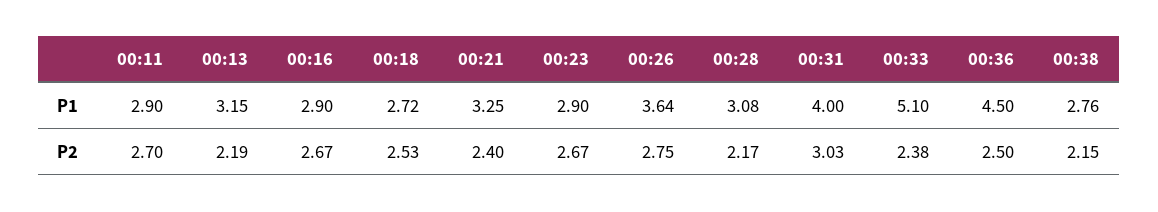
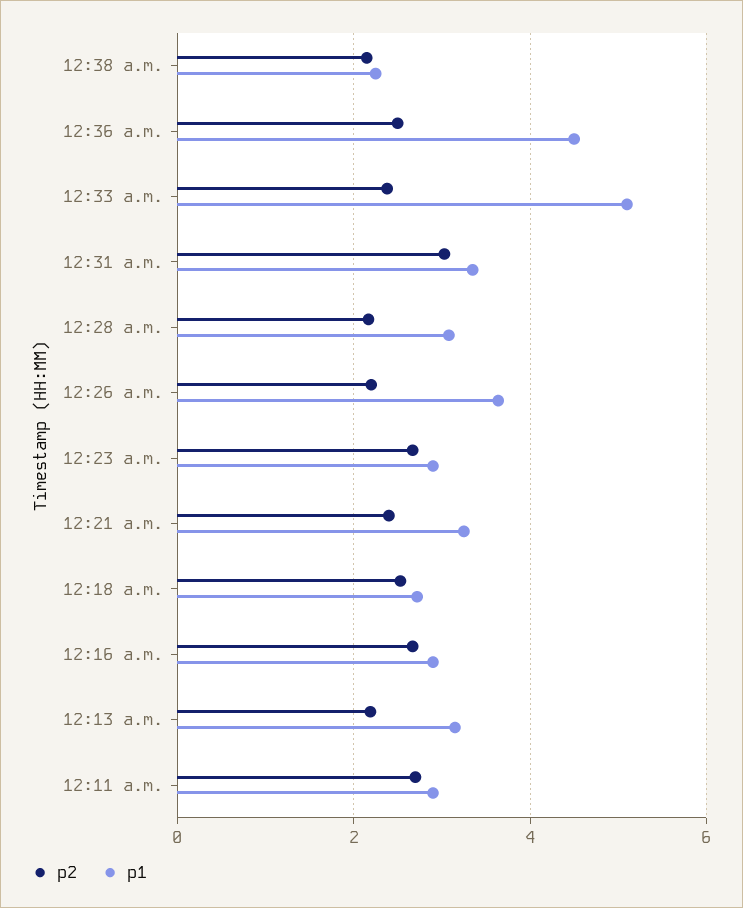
P1, 00:31: 4 -> 3.4
P1, 00:38: 2.76 -> 2.2
P2, 00:26: 2.75 -> 2.2

